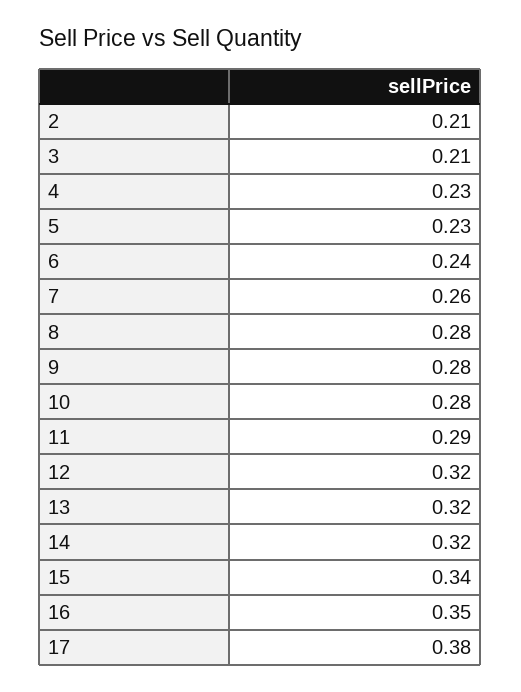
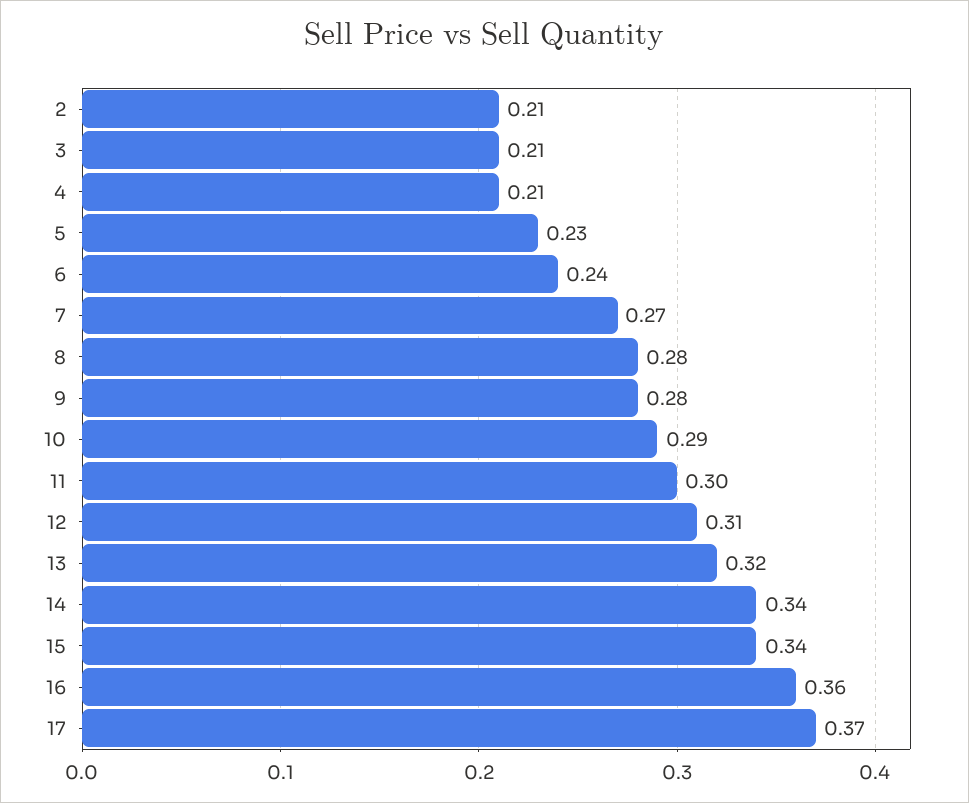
4: 0.23 -> 0.21
7: 0.26 -> 0.27
10: 0.28 -> 0.29
11: 0.29 -> 0.3
12: 0.32 -> 0.31
14: 0.32 -> 0.34
16: 0.35 -> 0.36
17: 0.38 -> 0.37

